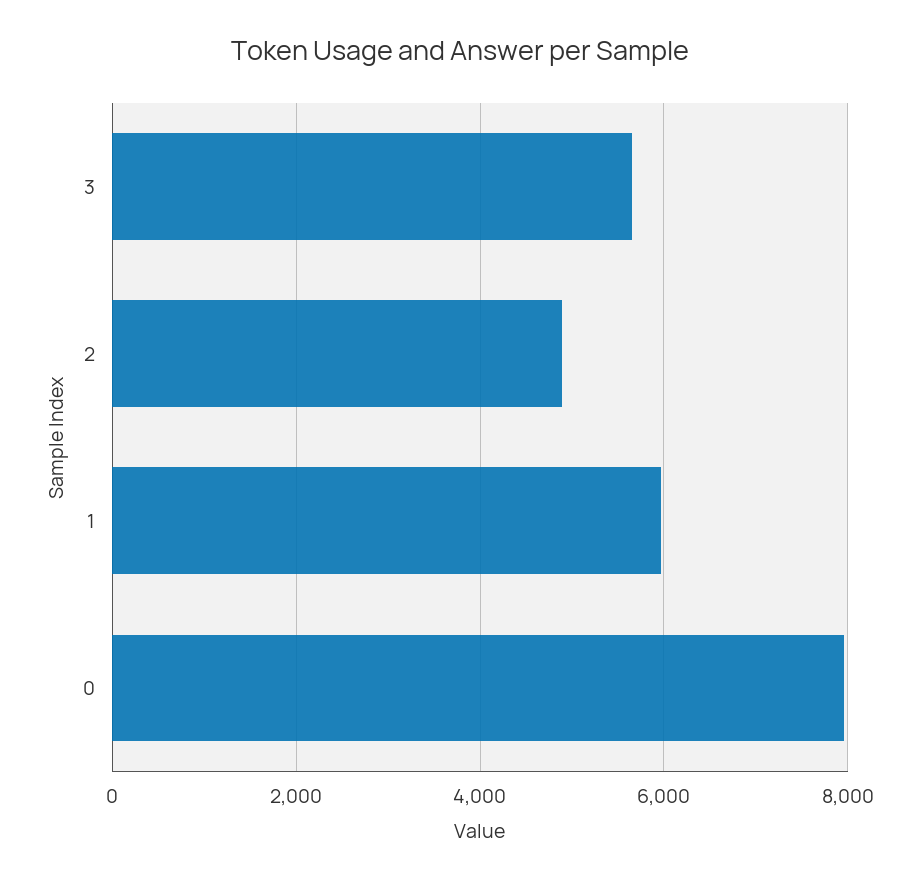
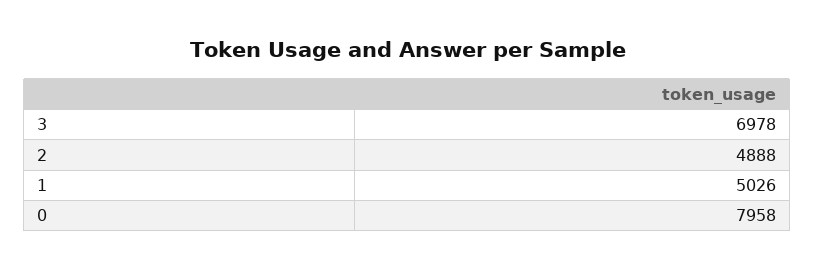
3: 5600 -> 6978
1: 6000 -> 5026

